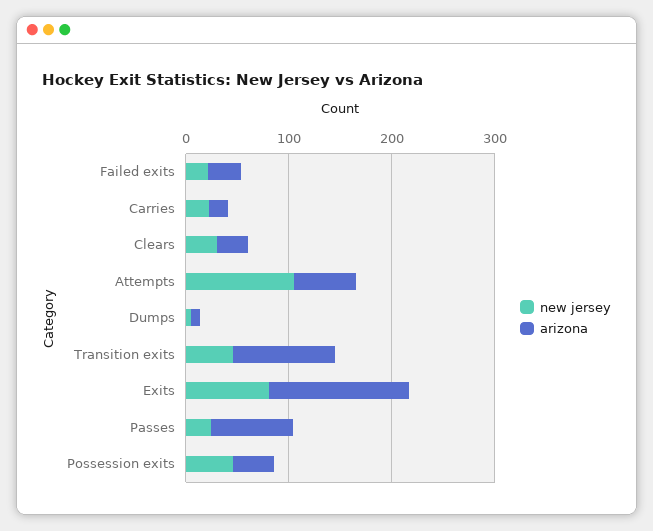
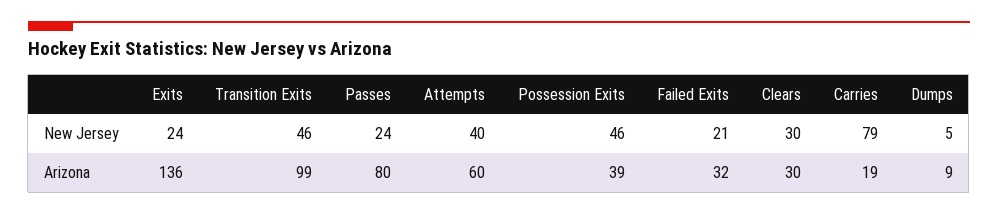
new jersey, Carries: 20 -> 79
new jersey, Attempts: 100 -> 40
new jersey, Exits: 80 -> 24

